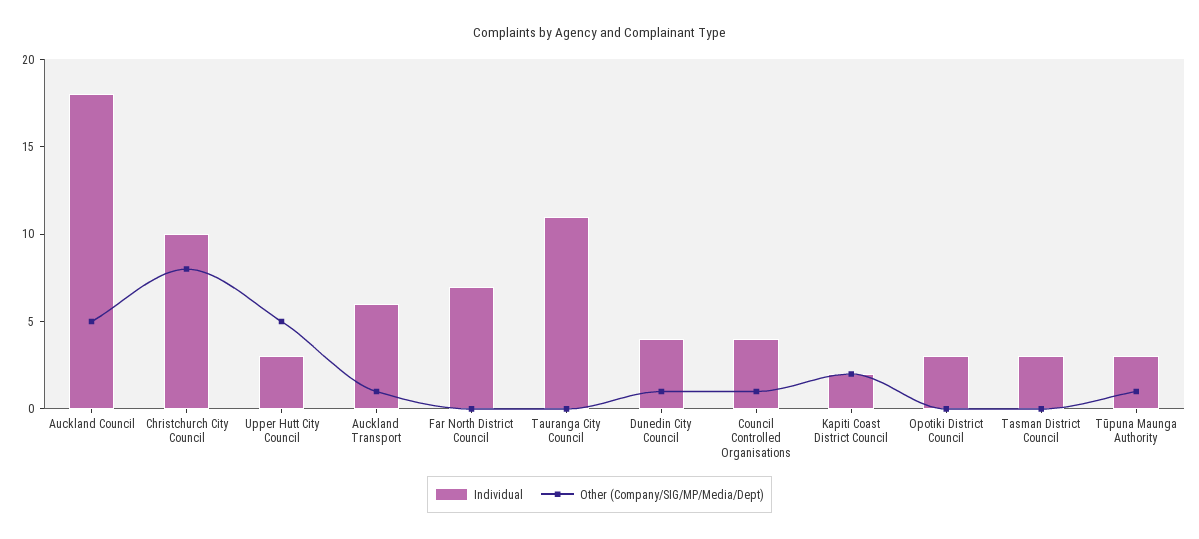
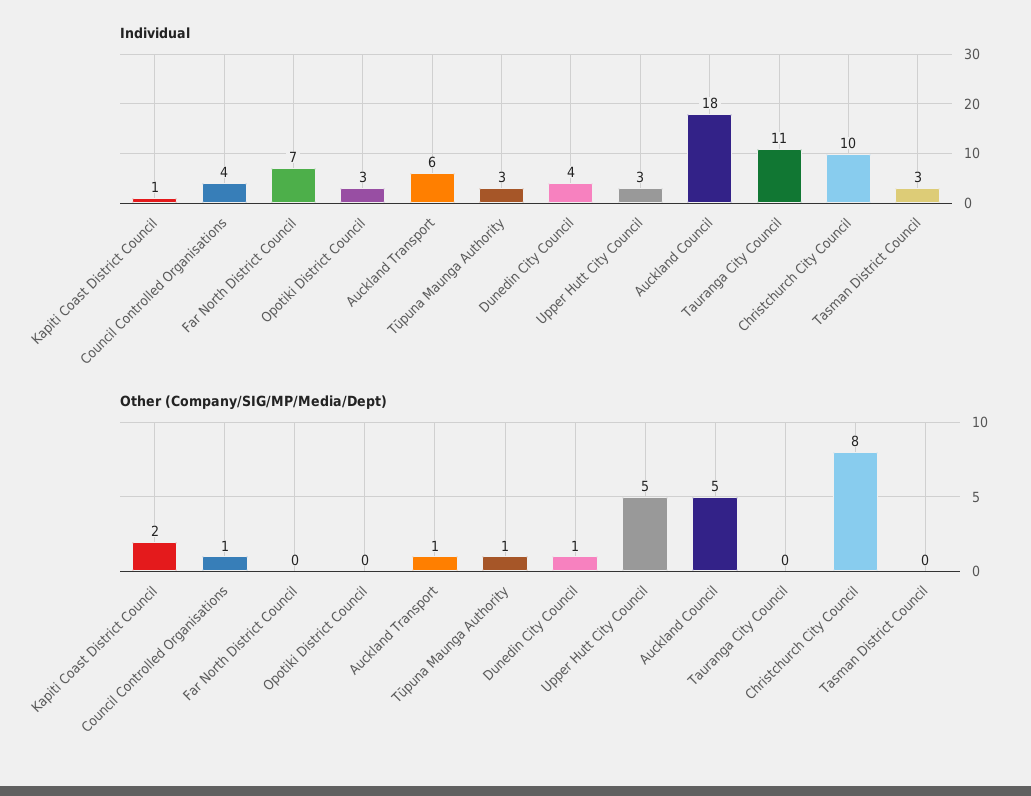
Individual, Kapiti Coast District Council: 2 -> 1

